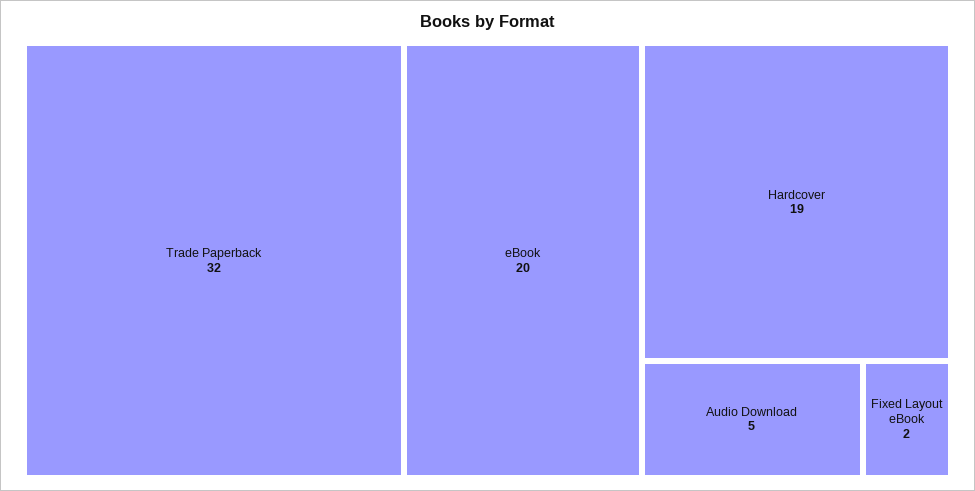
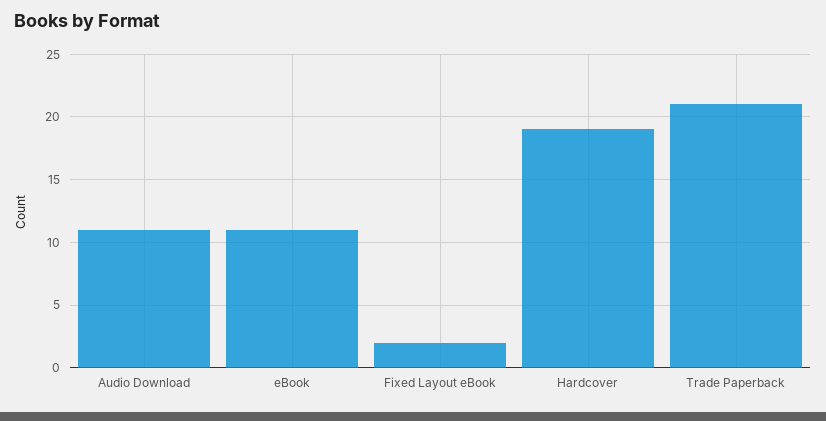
Trade Paperback: 32 -> 21
eBook: 20 -> 11
Audio Download: 5 -> 11

